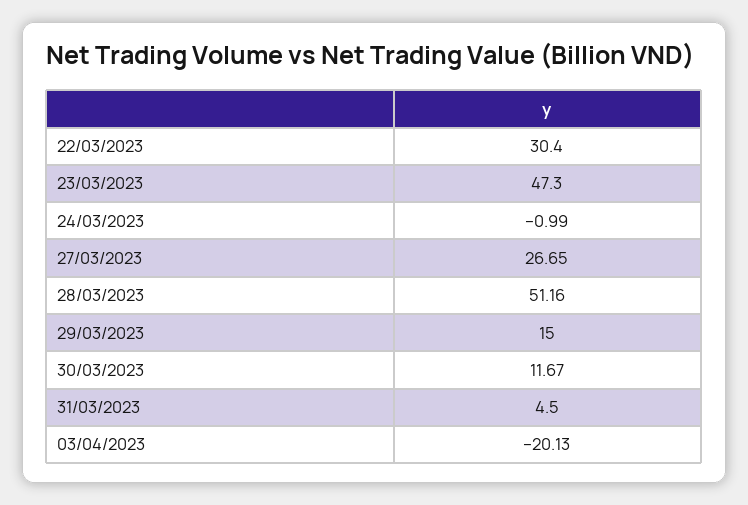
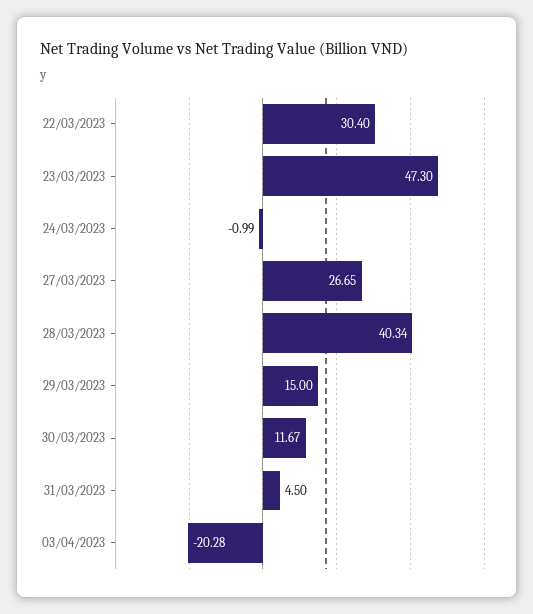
28/03/2023: 51.16 -> 40.34
03/04/2023: -20.13 -> -20.28

